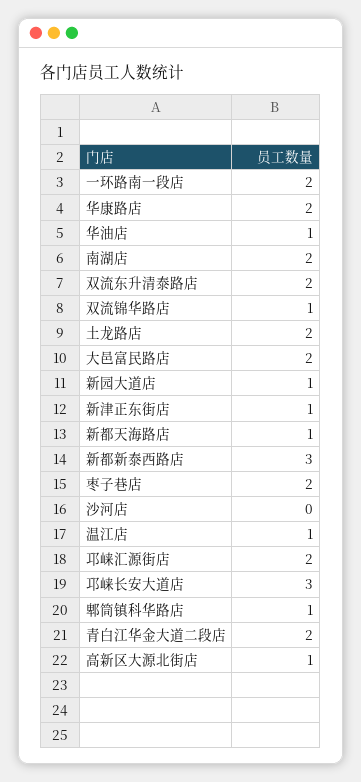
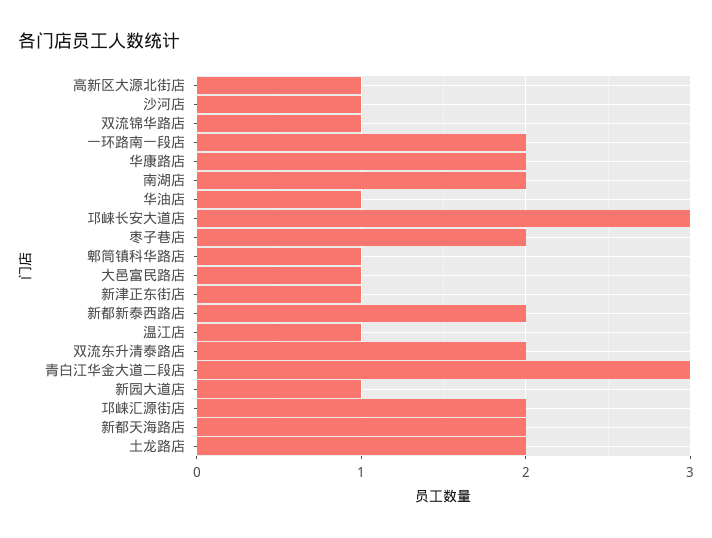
大邑富民路店: 2 -> 1
新都天海路店: 1 -> 2
新都新泰西路店: 3 -> 2
沙河店: 0 -> 1
青白江华金大道二段店: 2 -> 3

